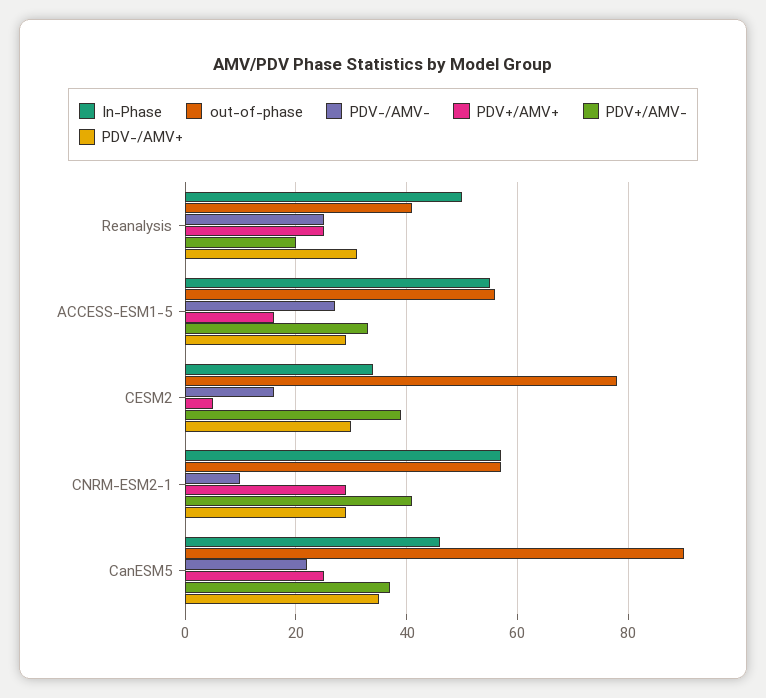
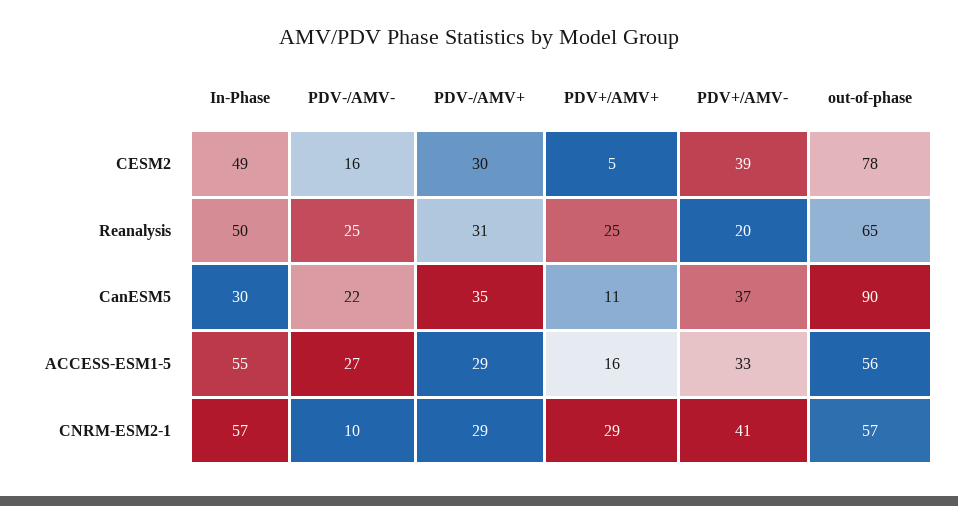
out-of-phase, Reanalysis: 40 -> 65
In-Phase, CESM2: 35 -> 49
In-Phase, CanESM5: 45 -> 30
PDV+/AMV+, CanESM5: 25 -> 11

